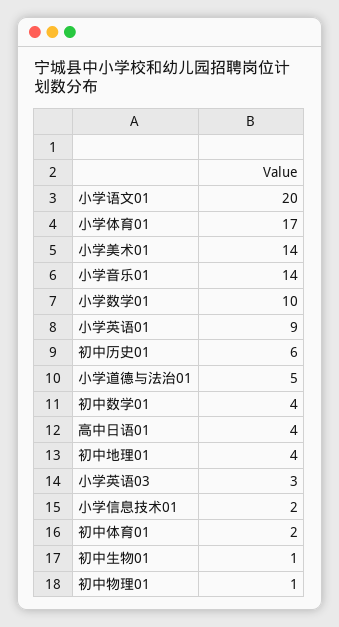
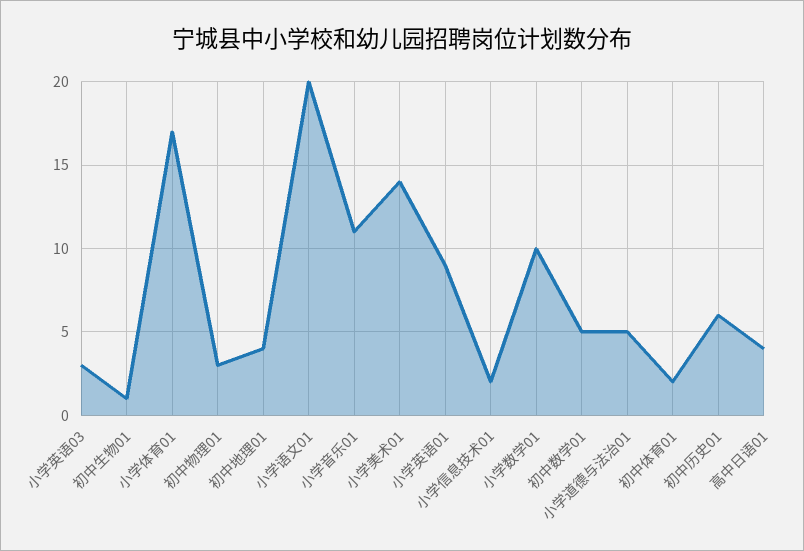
小学音乐01: 14 -> 11
初中数学01: 4 -> 5
初中物理01: 1 -> 3

